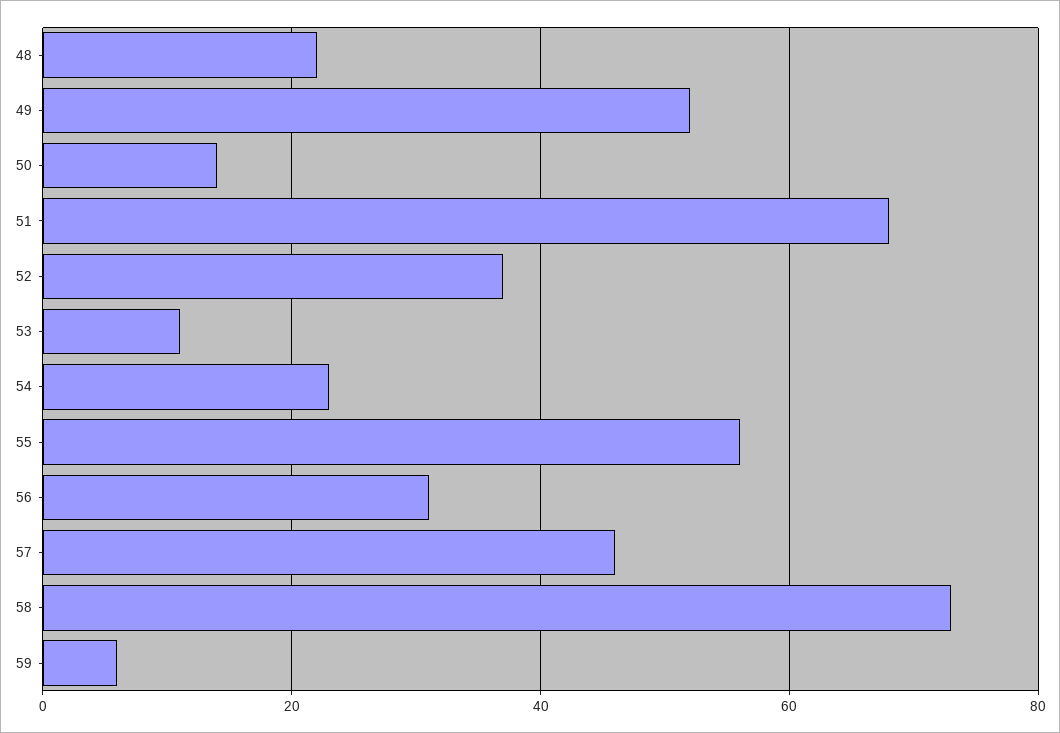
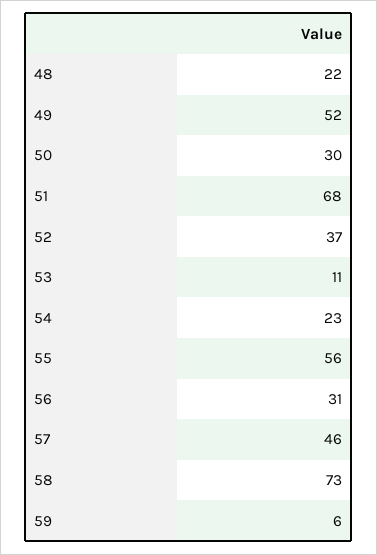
50: 15 -> 30

